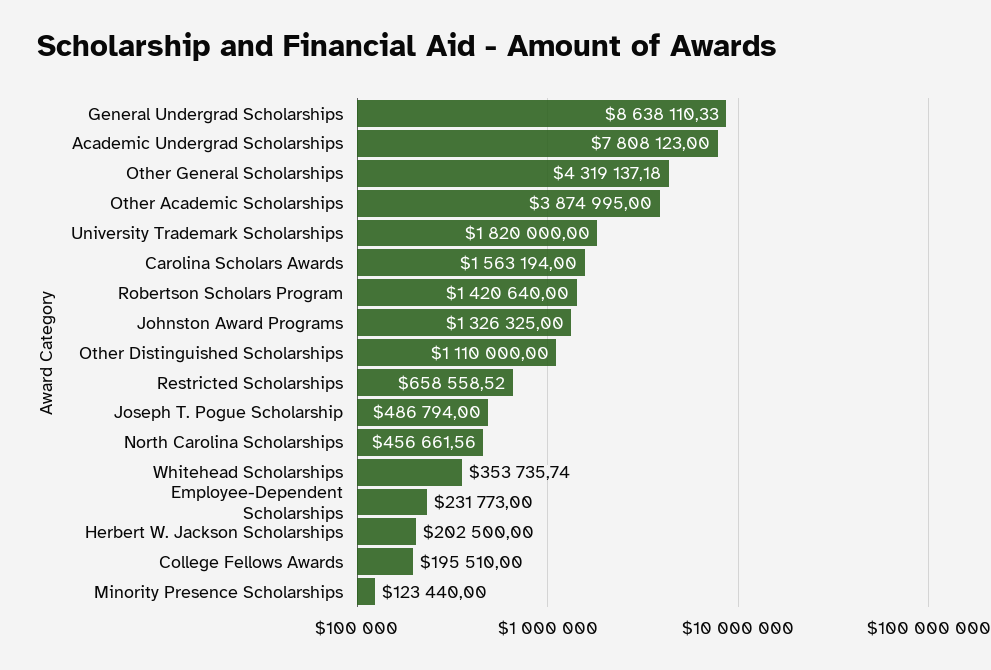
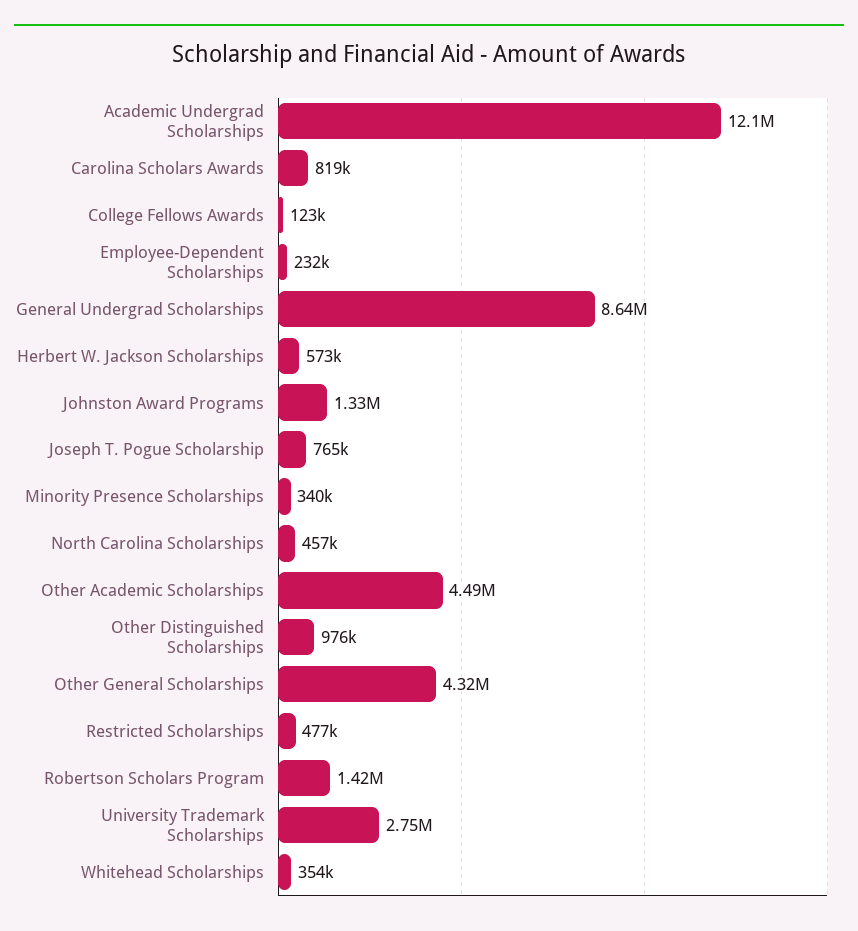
Academic Undergrad Scholarships: 7808123 -> 12100000
Other Academic Scholarships: 3874995 -> 4490000
University Trademark Scholarships: 1820000 -> 2750000
Carolina Scholars Awards: 1563194 -> 819000
Other Distinguished Scholarships: 1110000 -> 976000
Restricted Scholarships: 658558.52 -> 477000
Joseph T. Pogue Scholarship: 486794 -> 765000
Herbert W. Jackson Scholarships: 202500 -> 573000
College Fellows Awards: 195510 -> 123000
Minority Presence Scholarships: 123440 -> 340000

